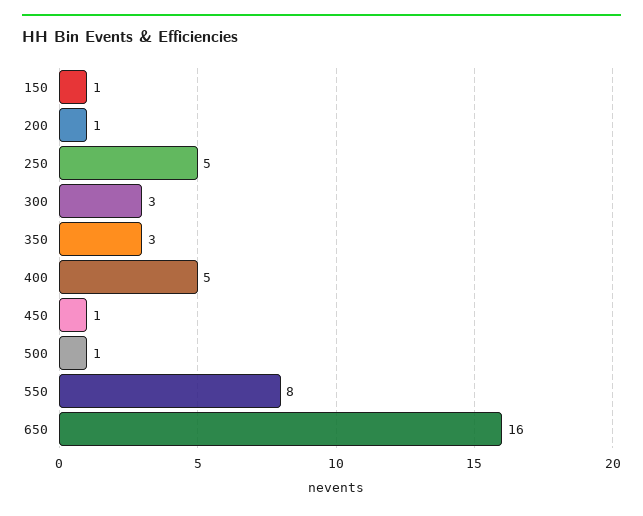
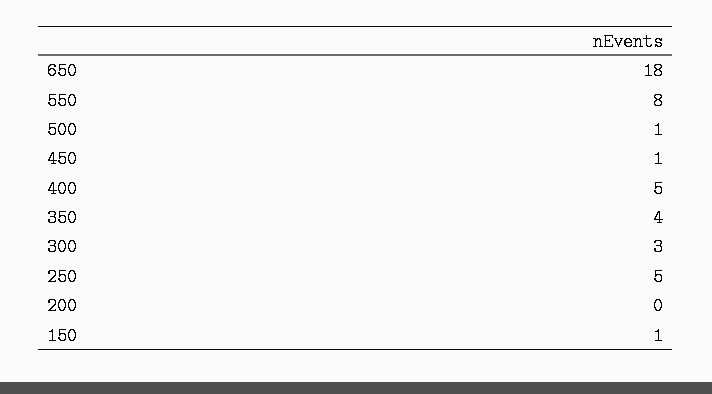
200: 1 -> 0
350: 3 -> 4
650: 16 -> 18

